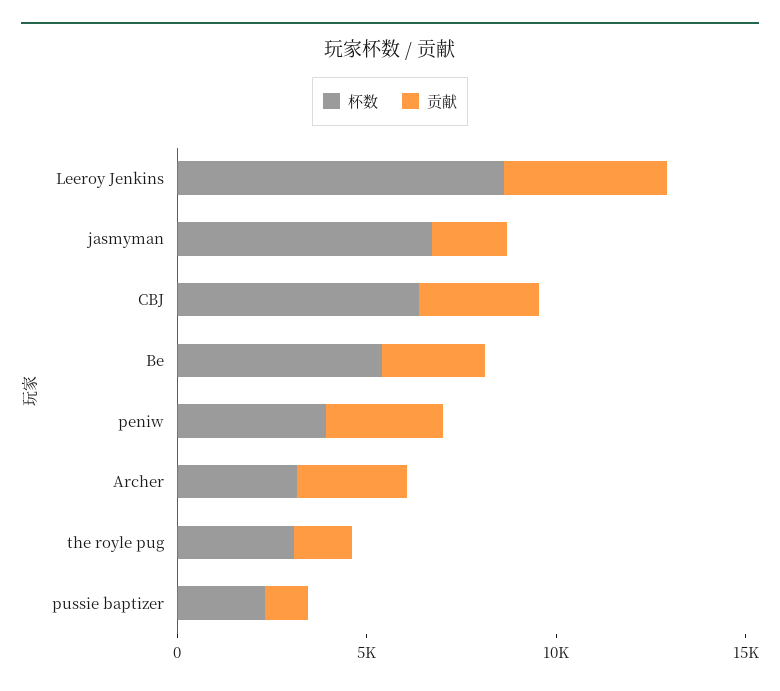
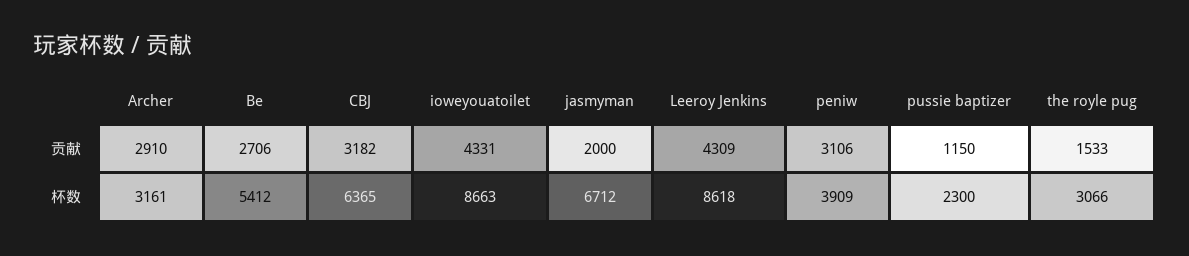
贡献, ioweyouatoilet: none -> 4331
杯数, ioweyouatoilet: none -> 8663

